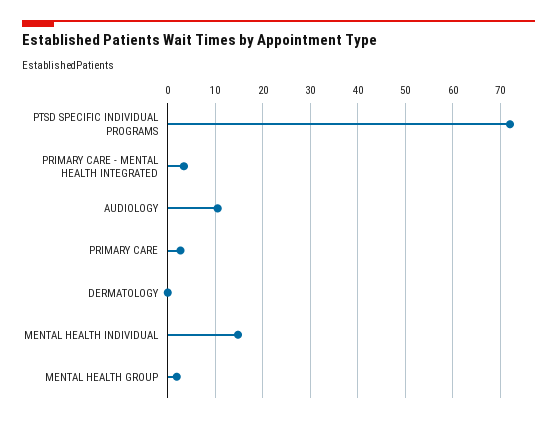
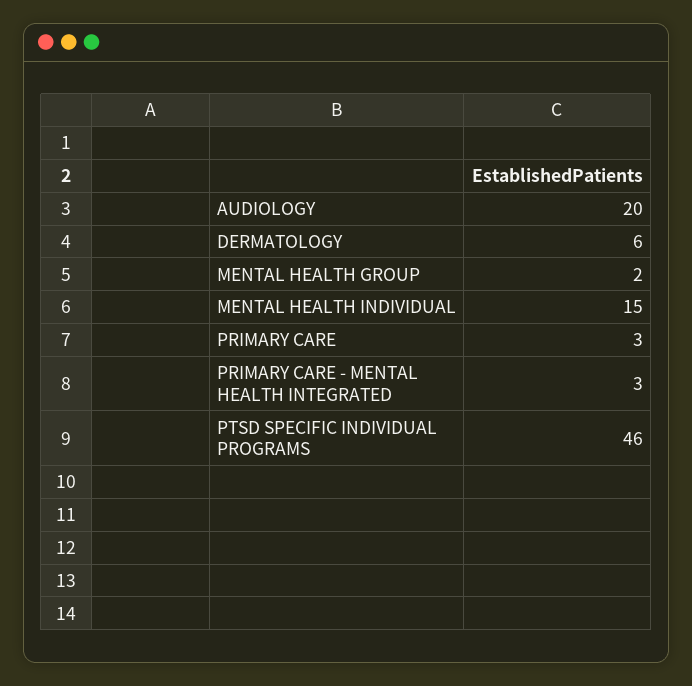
PTSD SPECIFIC INDIVIDUAL PROGRAMS: 72 -> 46
AUDIOLOGY: 10 -> 20
DERMATOLOGY: 0 -> 6

